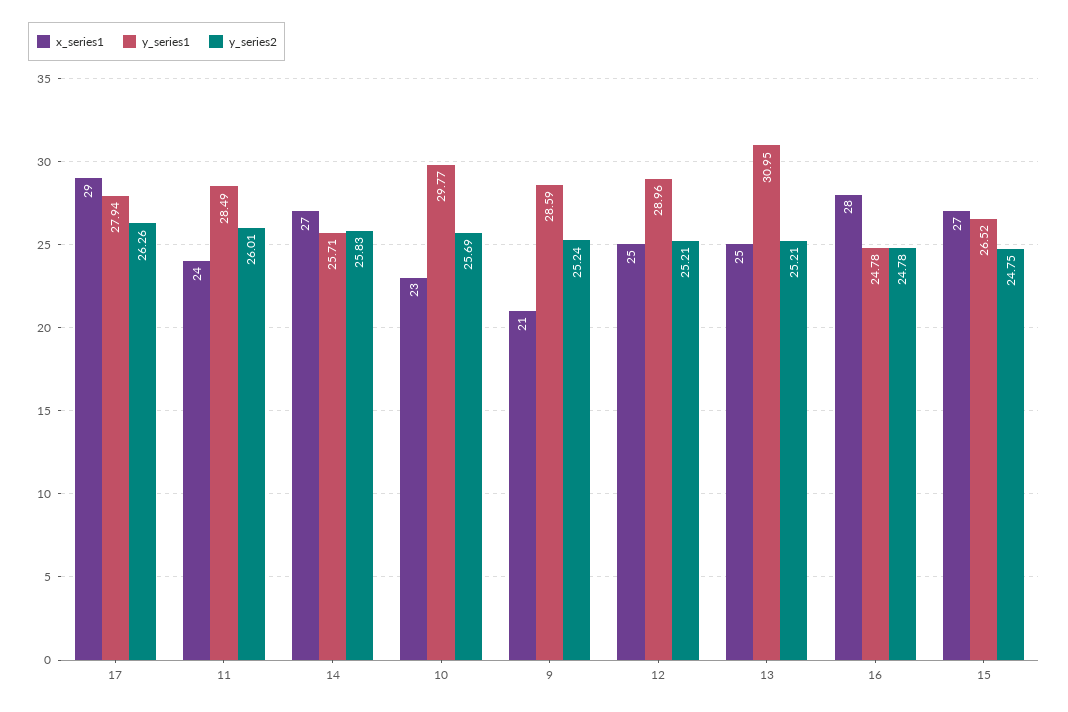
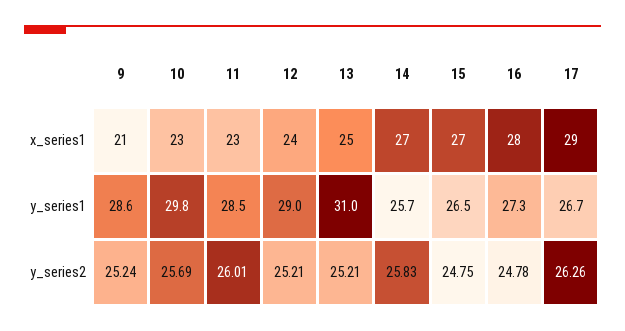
y_series1, 17: 27.94 -> 26.7
x_series1, 11: 24 -> 23
x_series1, 12: 25 -> 24
y_series1, 16: 24.78 -> 27.3

